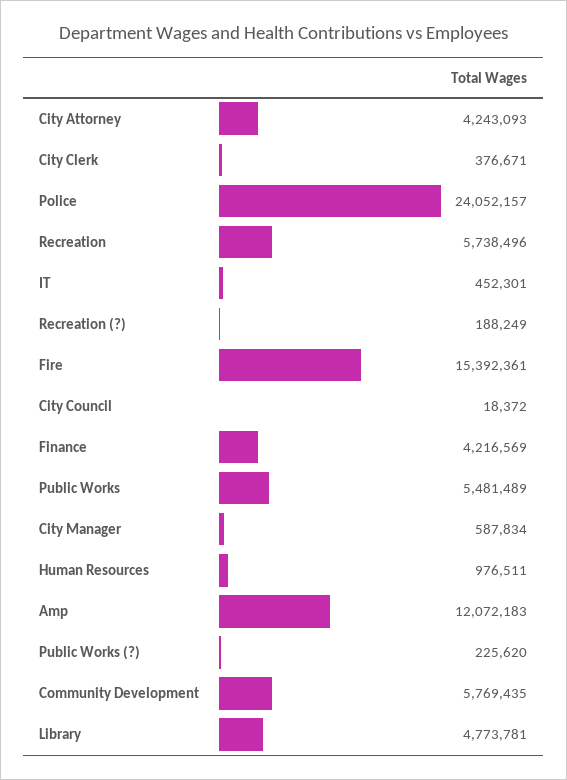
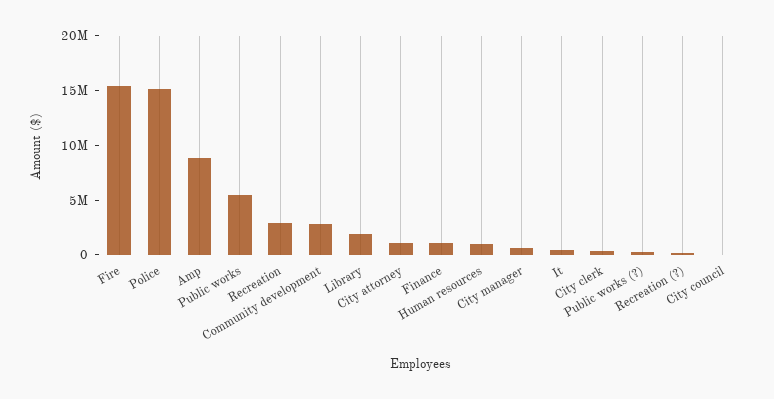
City Attorney: 4243093 -> 1000000
Police: 24052157 -> 15000000
Recreation: 5738496 -> 3000000
Finance: 4216569 -> 1000000
Amp: 12072183 -> 9000000
Community Development: 5769435 -> 3000000
Library: 4773781 -> 2000000

